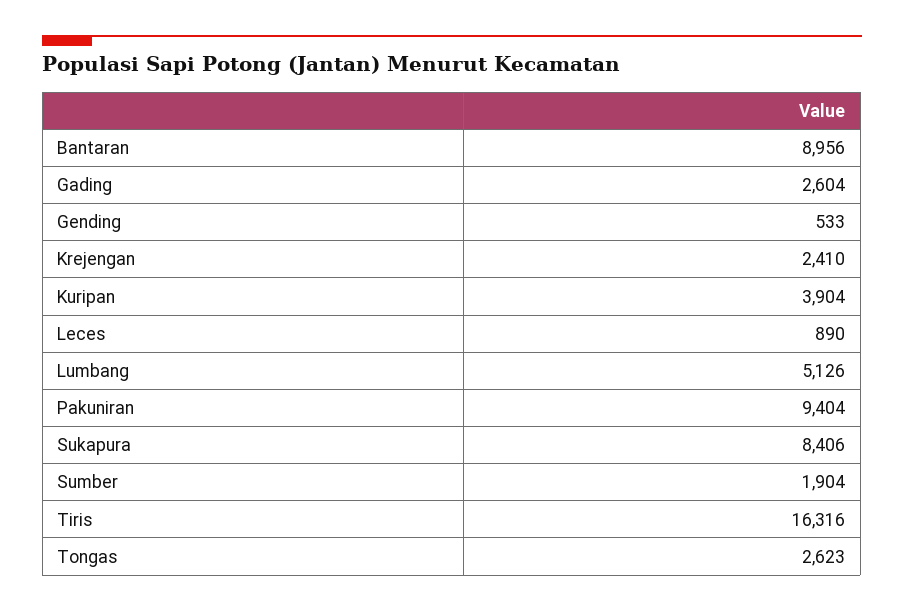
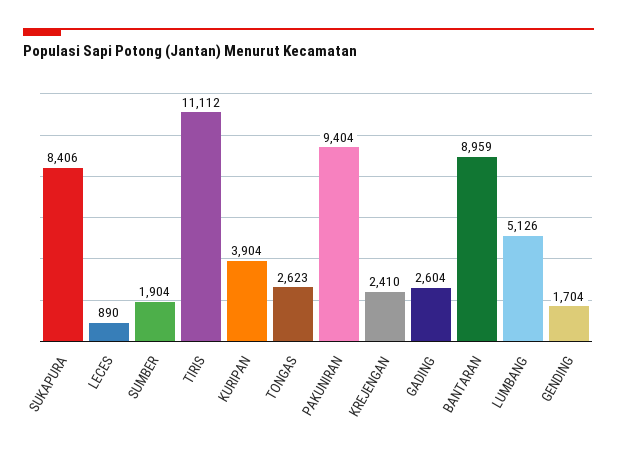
Bantaran: 8956 -> 8959
Gending: 533 -> 1704
Tiris: 16316 -> 11112

